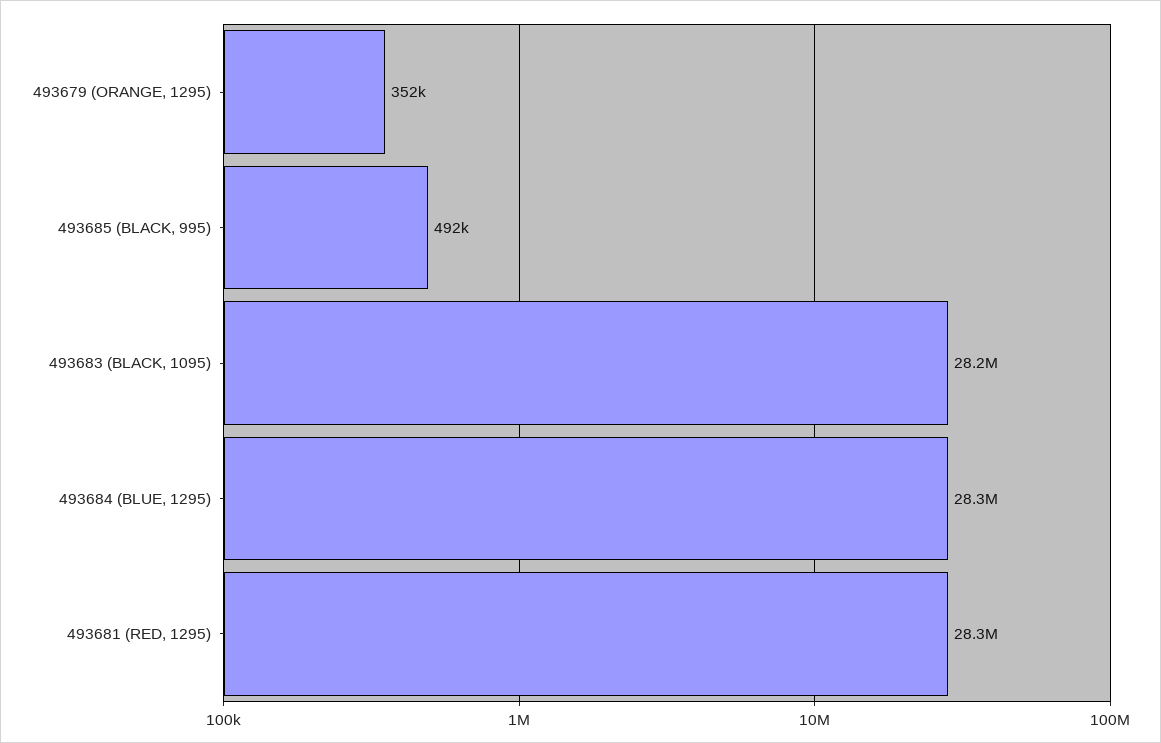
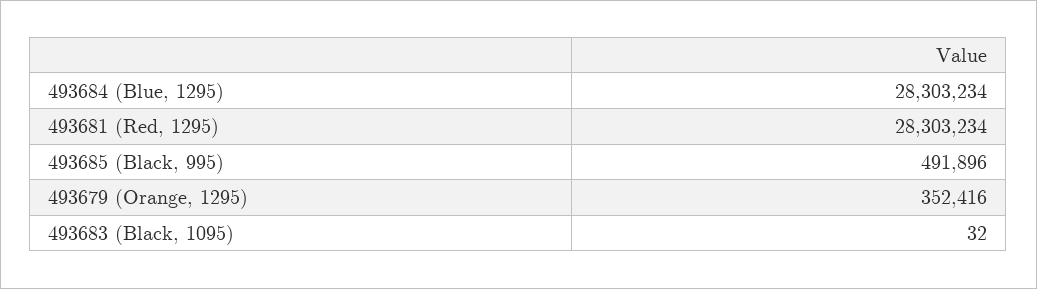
493683 (BLACK, 1095): 28200000 -> 32

